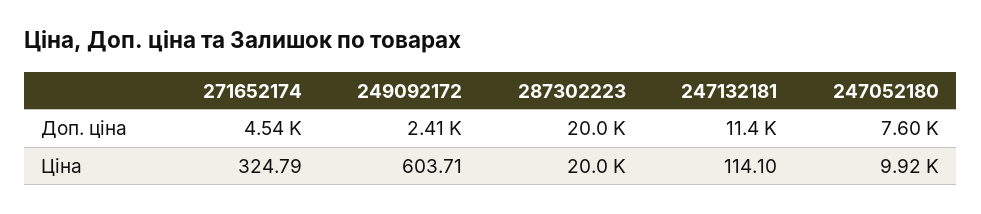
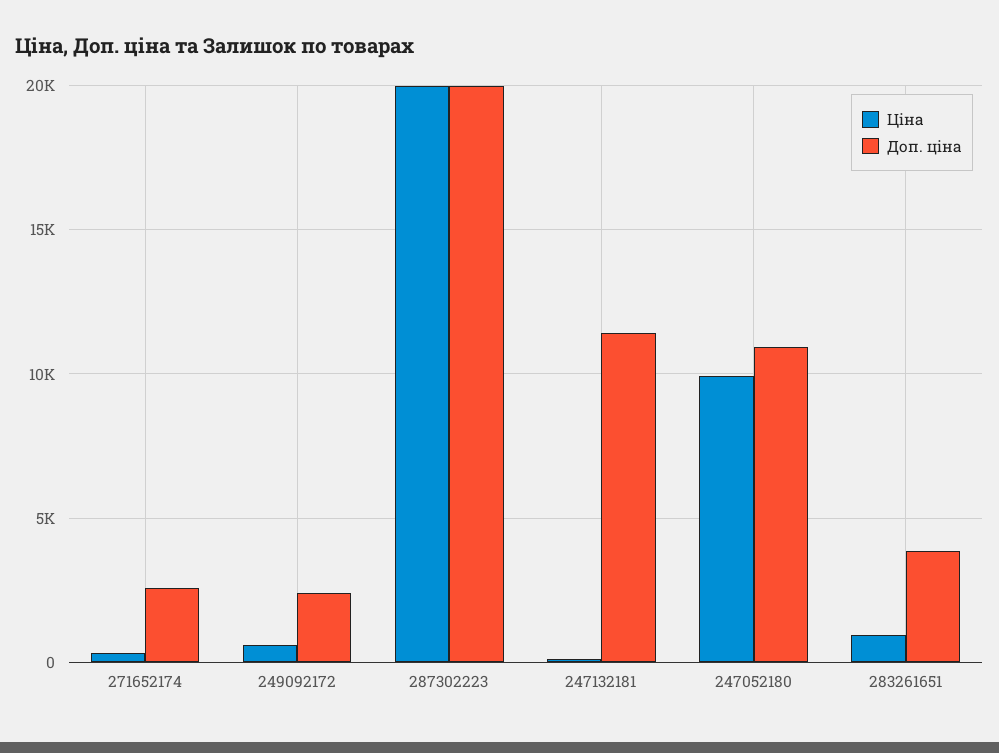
Доп. ціна, 271652174: 4540 -> 2500
Доп. ціна, 247052180: 7600 -> 11000
Ціна, 283261651: none -> 1000
Доп. ціна, 283261651: none -> 4000

